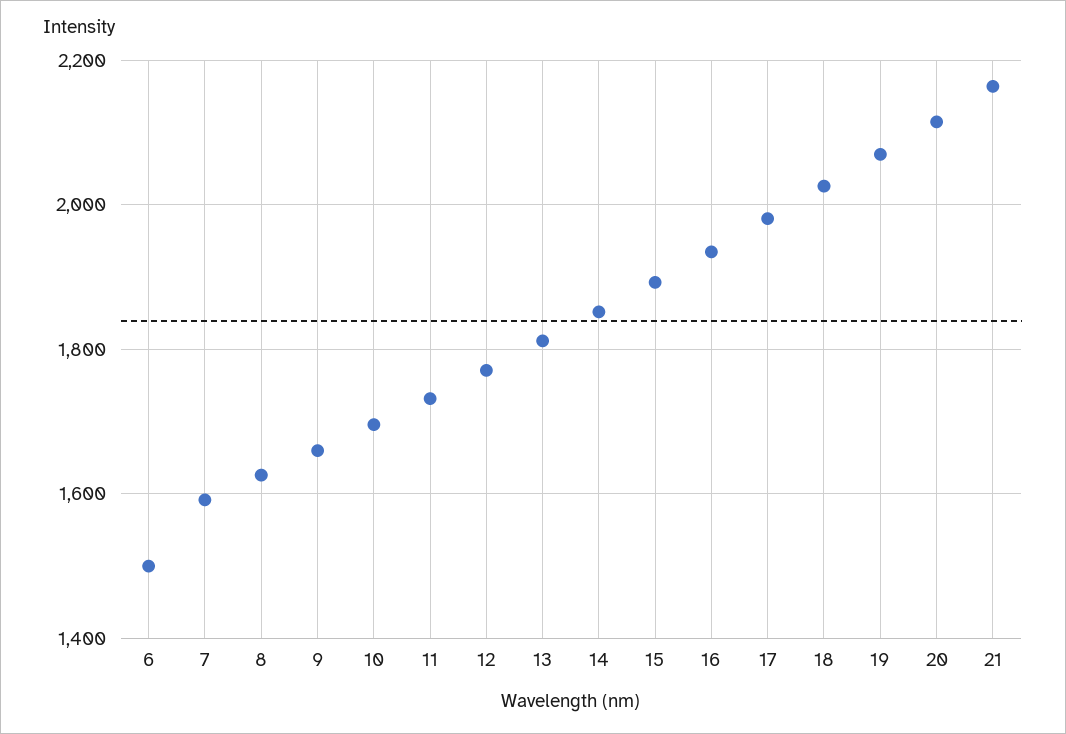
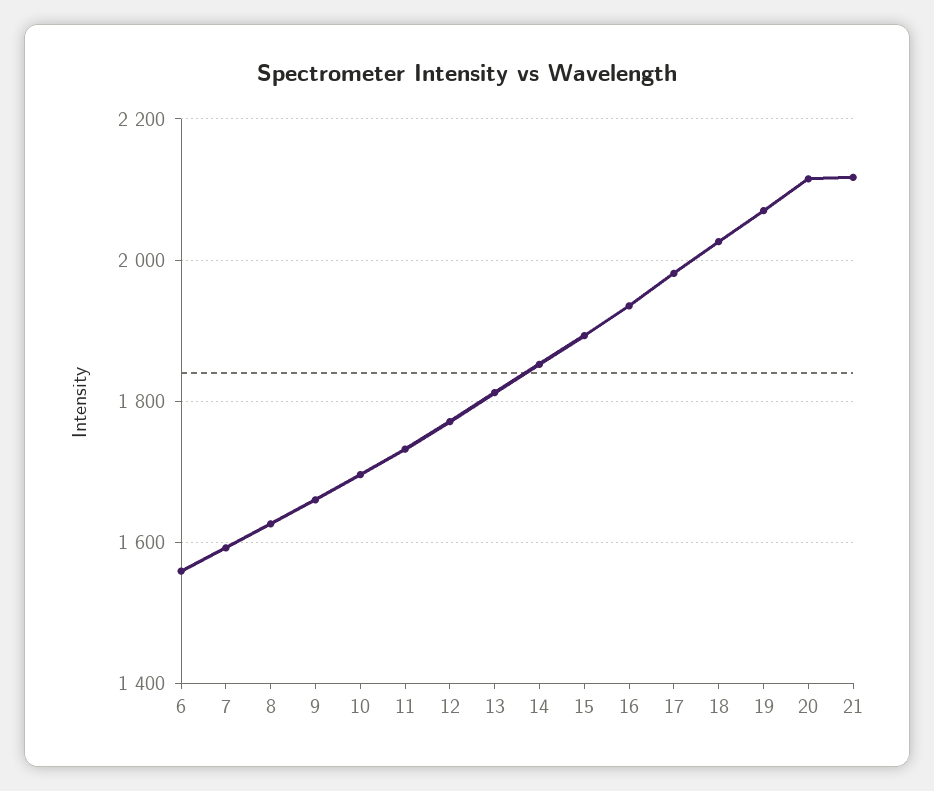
6: 1500 -> 1560
21: 2160 -> 2120

